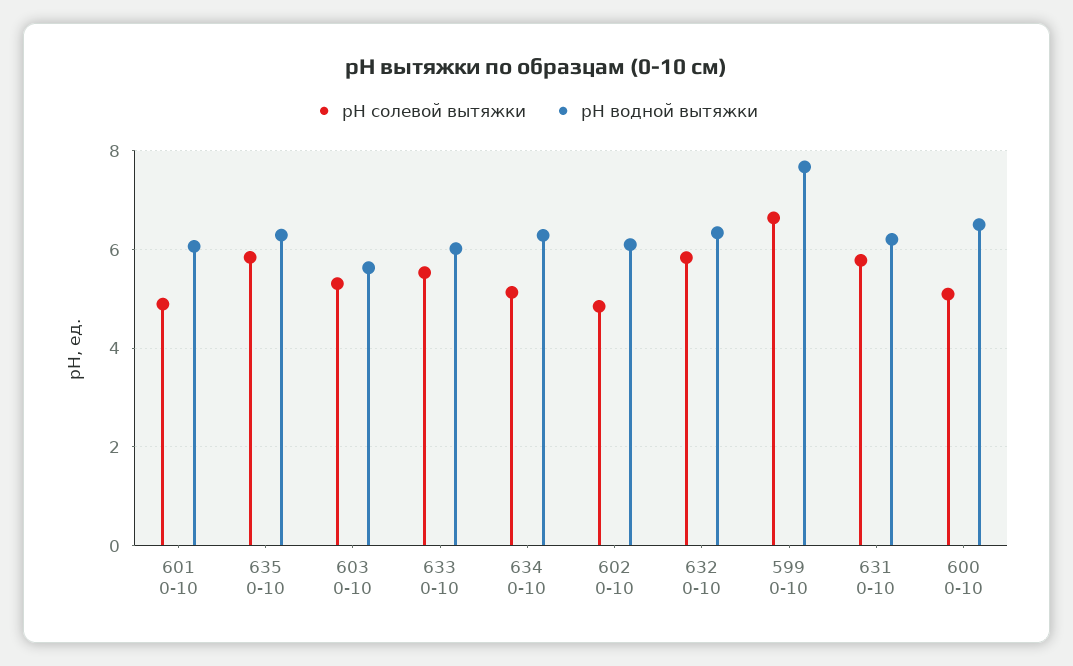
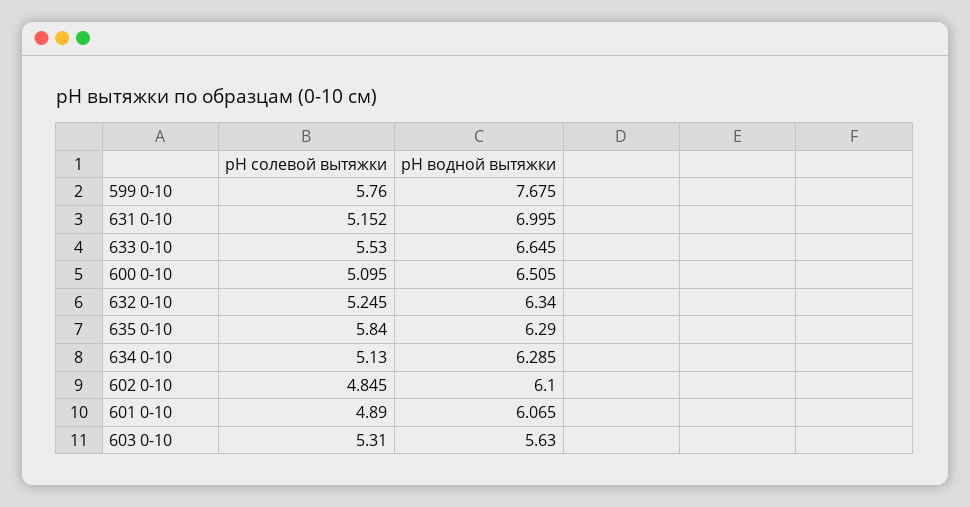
рН водной вытяжки, 633 0-10: 6 -> 6.645
рН солевой вытяжки, 632 0-10: 5.8 -> 5.245
рН солевой вытяжки, 599 0-10: 6.6 -> 5.76
рН солевой вытяжки, 631 0-10: 5.8 -> 5.152
рН водной вытяжки, 631 0-10: 6.2 -> 6.995

